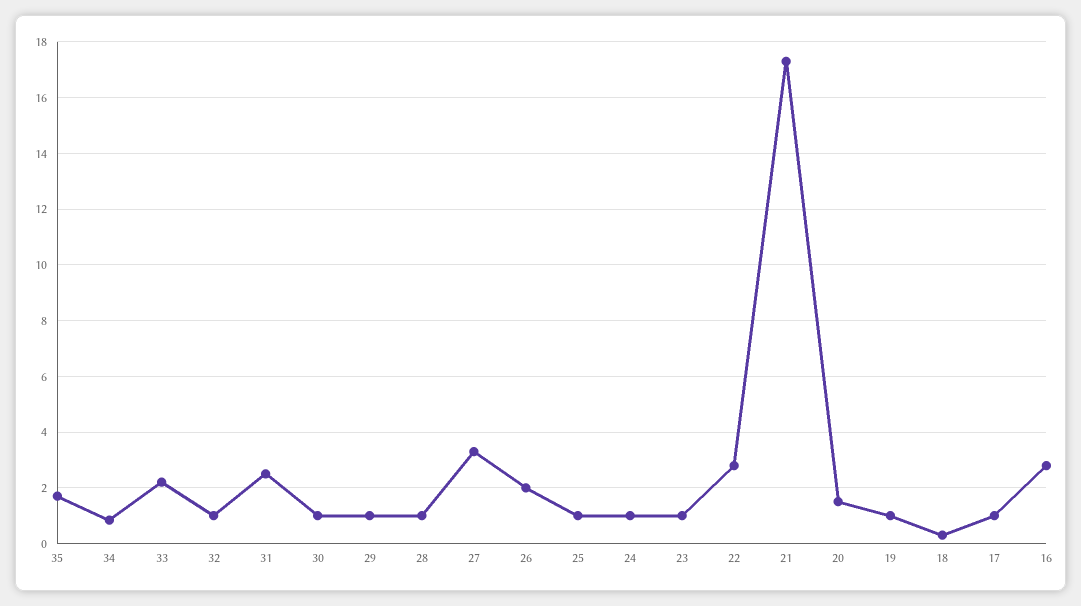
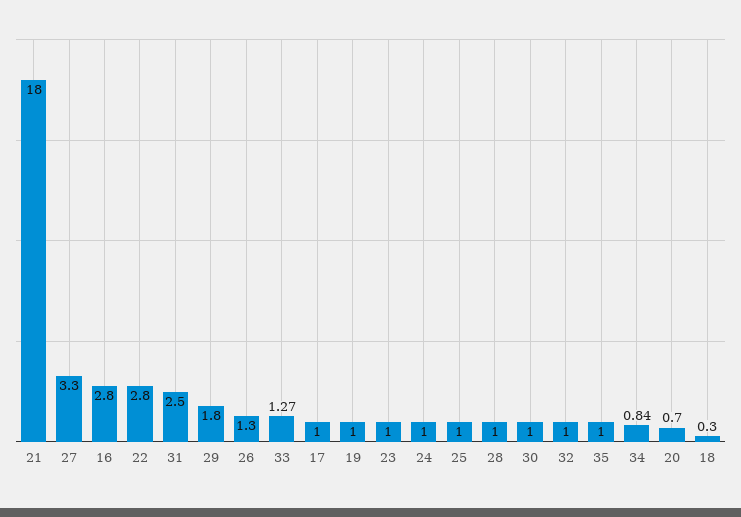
35: 1.75 -> 1
33: 2.25 -> 1.27
29: 1 -> 1.8
26: 2 -> 1.3
21: 17.25 -> 18
20: 1.5 -> 0.7

